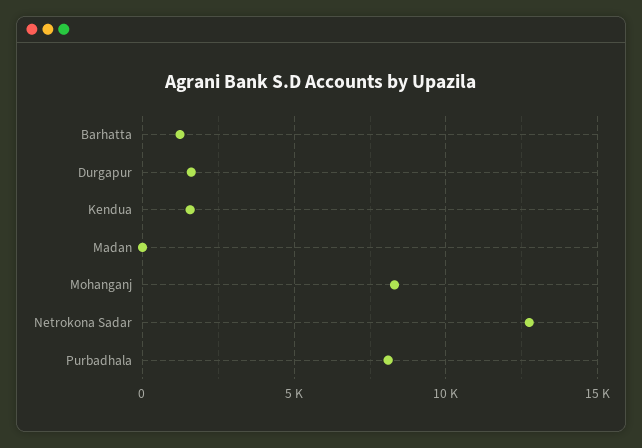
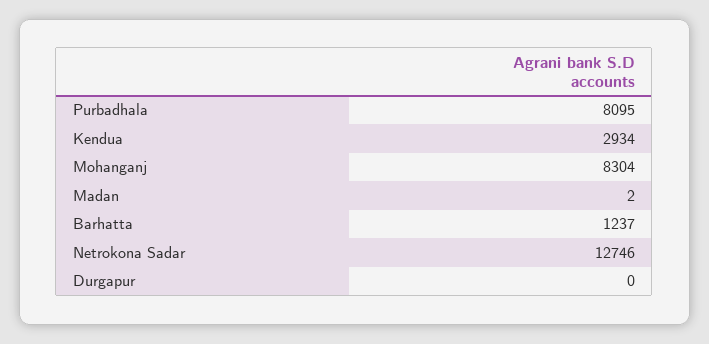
Durgapur: 1500 -> 0
Kendua: 1500 -> 2934

